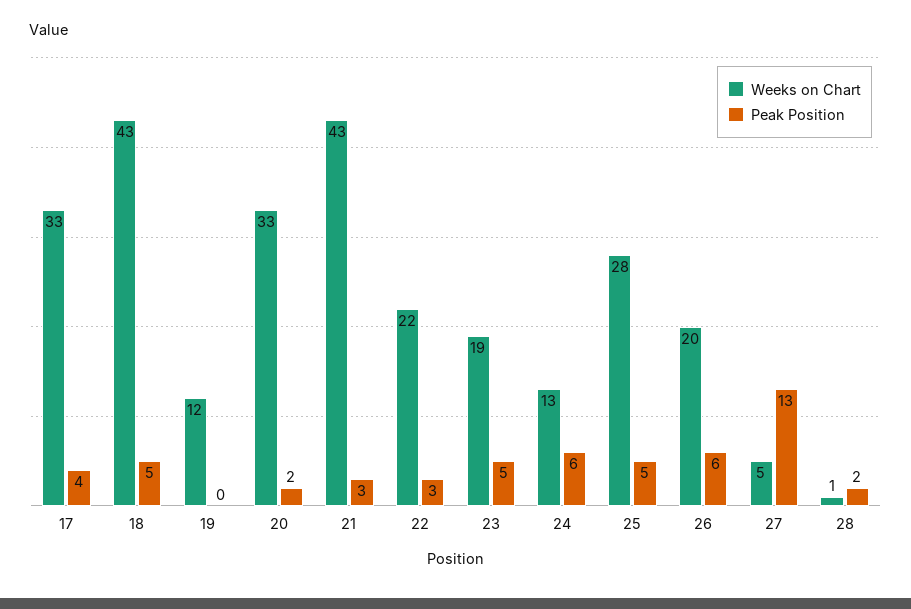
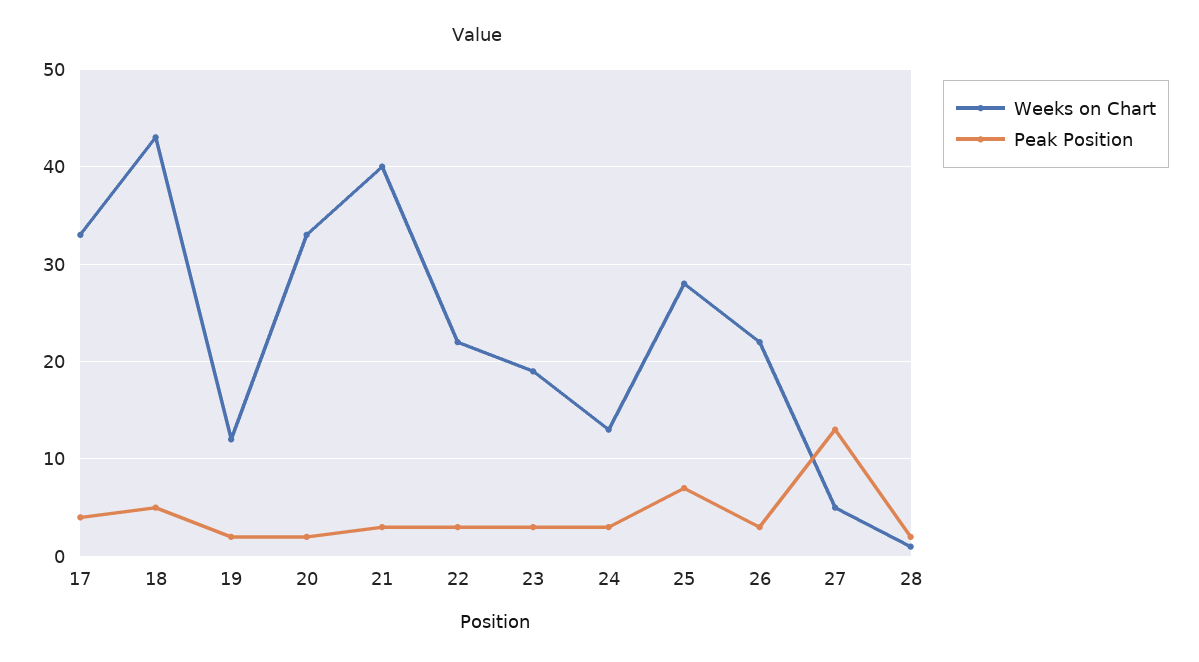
Peak Position, 19: 0 -> 2
Weeks on Chart, 21: 43 -> 40
Peak Position, 23: 5 -> 3
Peak Position, 24: 6 -> 3
Peak Position, 25: 5 -> 7
Weeks on Chart, 26: 20 -> 22
Peak Position, 26: 6 -> 3

